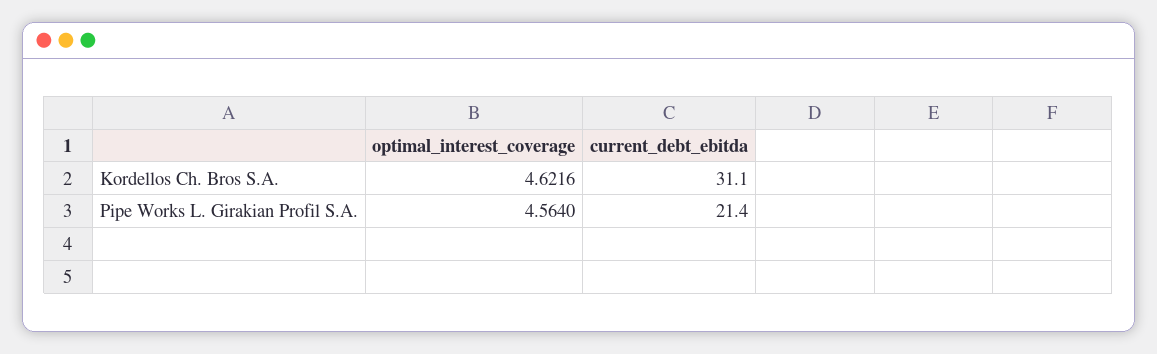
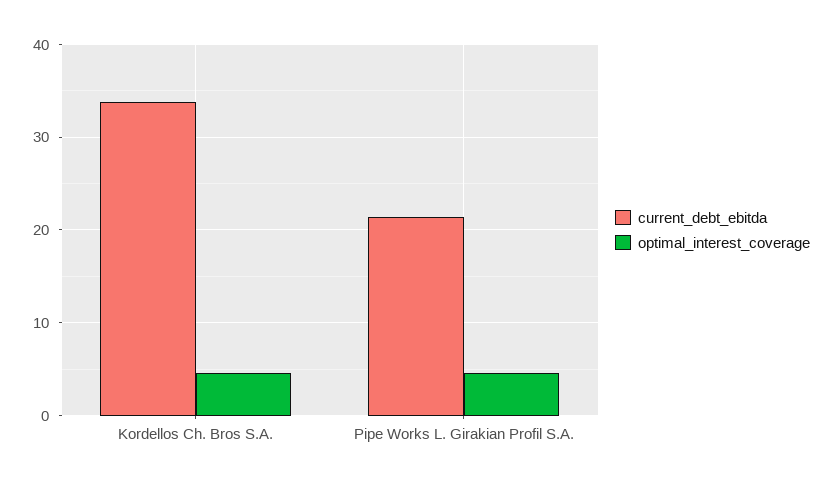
current_debt_ebitda, Kordellos Ch. Bros S.A.: 31.1 -> 34

